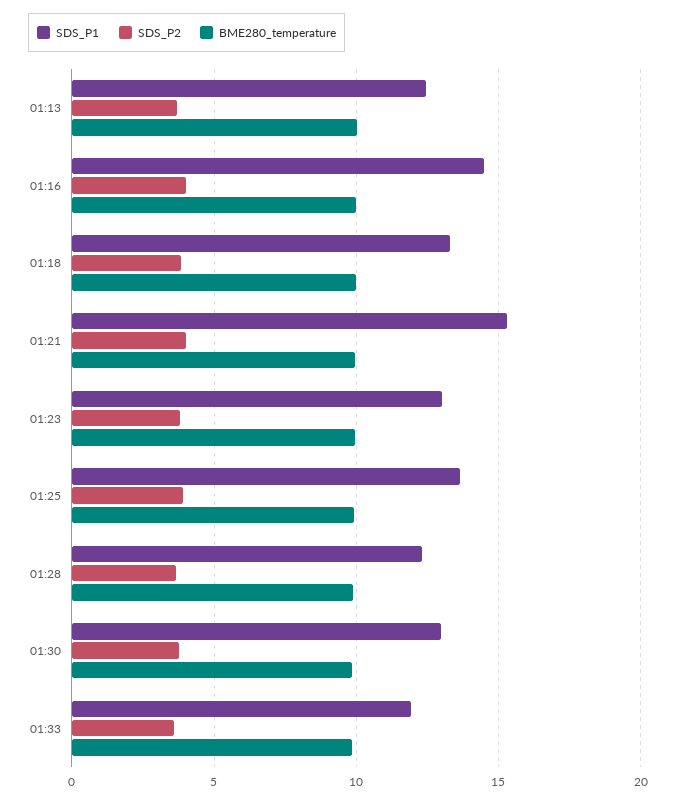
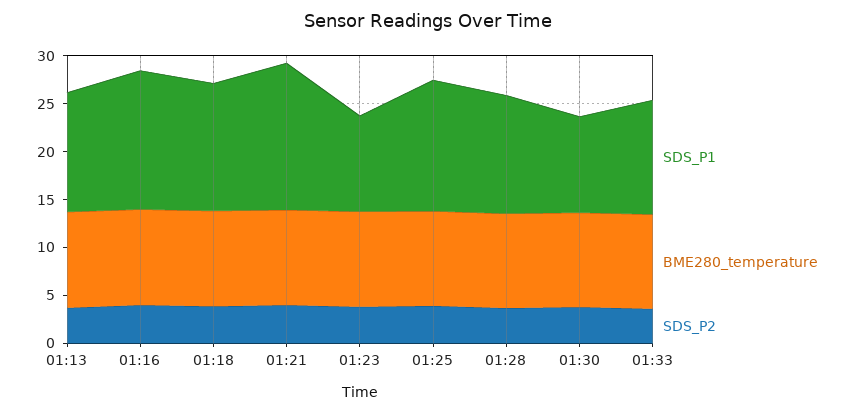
SDS_P1, 01:23: 13 -> 10
SDS_P1, 01:30: 13 -> 10

